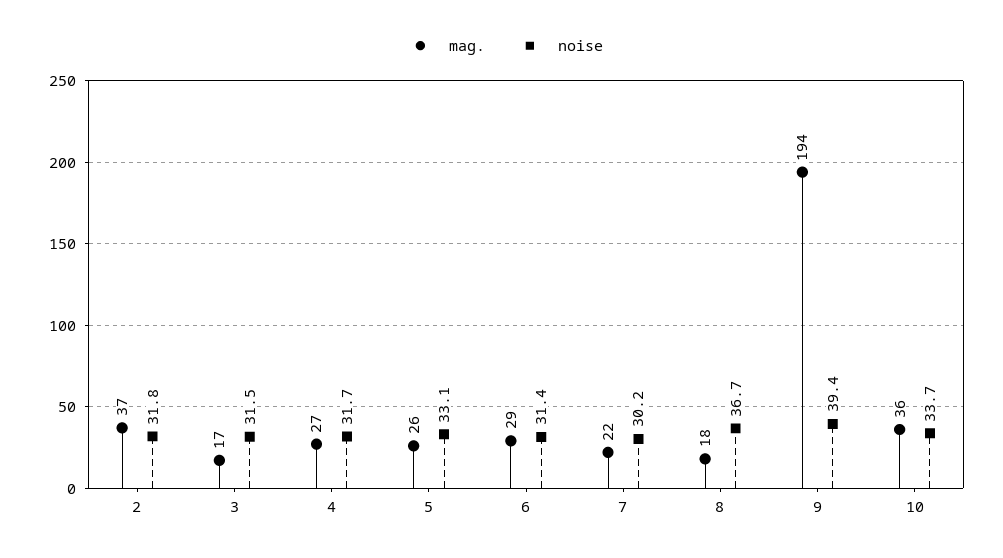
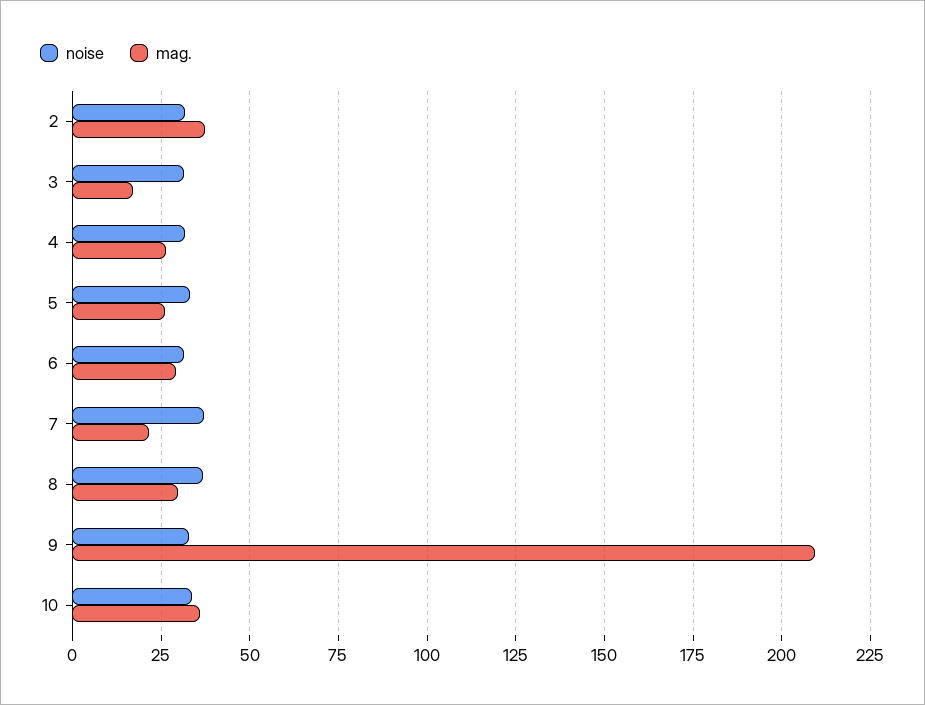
noise, 7: 30.2 -> 37.5
mag., 8: 18 -> 30
mag., 9: 194 -> 210
noise, 9: 39.4 -> 32.5

